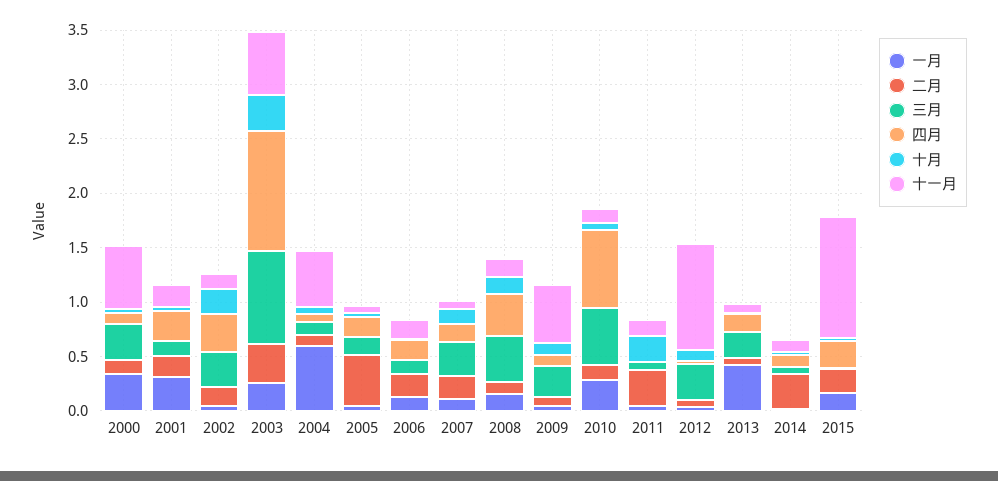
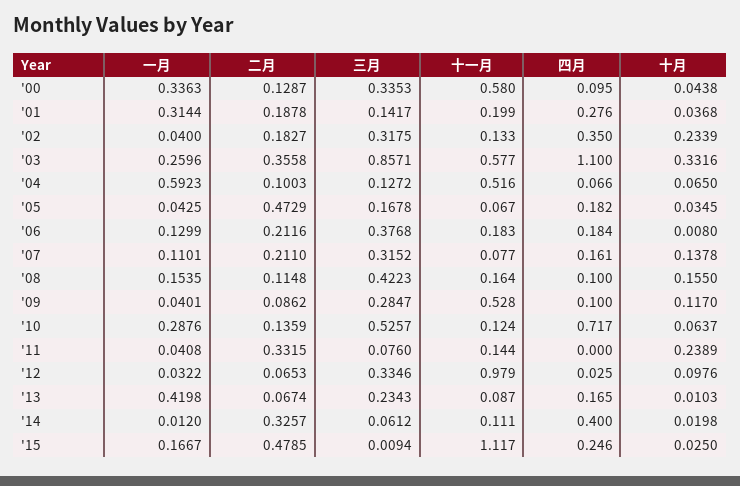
三月, 2006: 0.1 -> 0.3768
四月, 2008: 0.4 -> 0.1
四月, 2014: 0.1 -> 0.4
二月, 2015: 0.2 -> 0.4785

